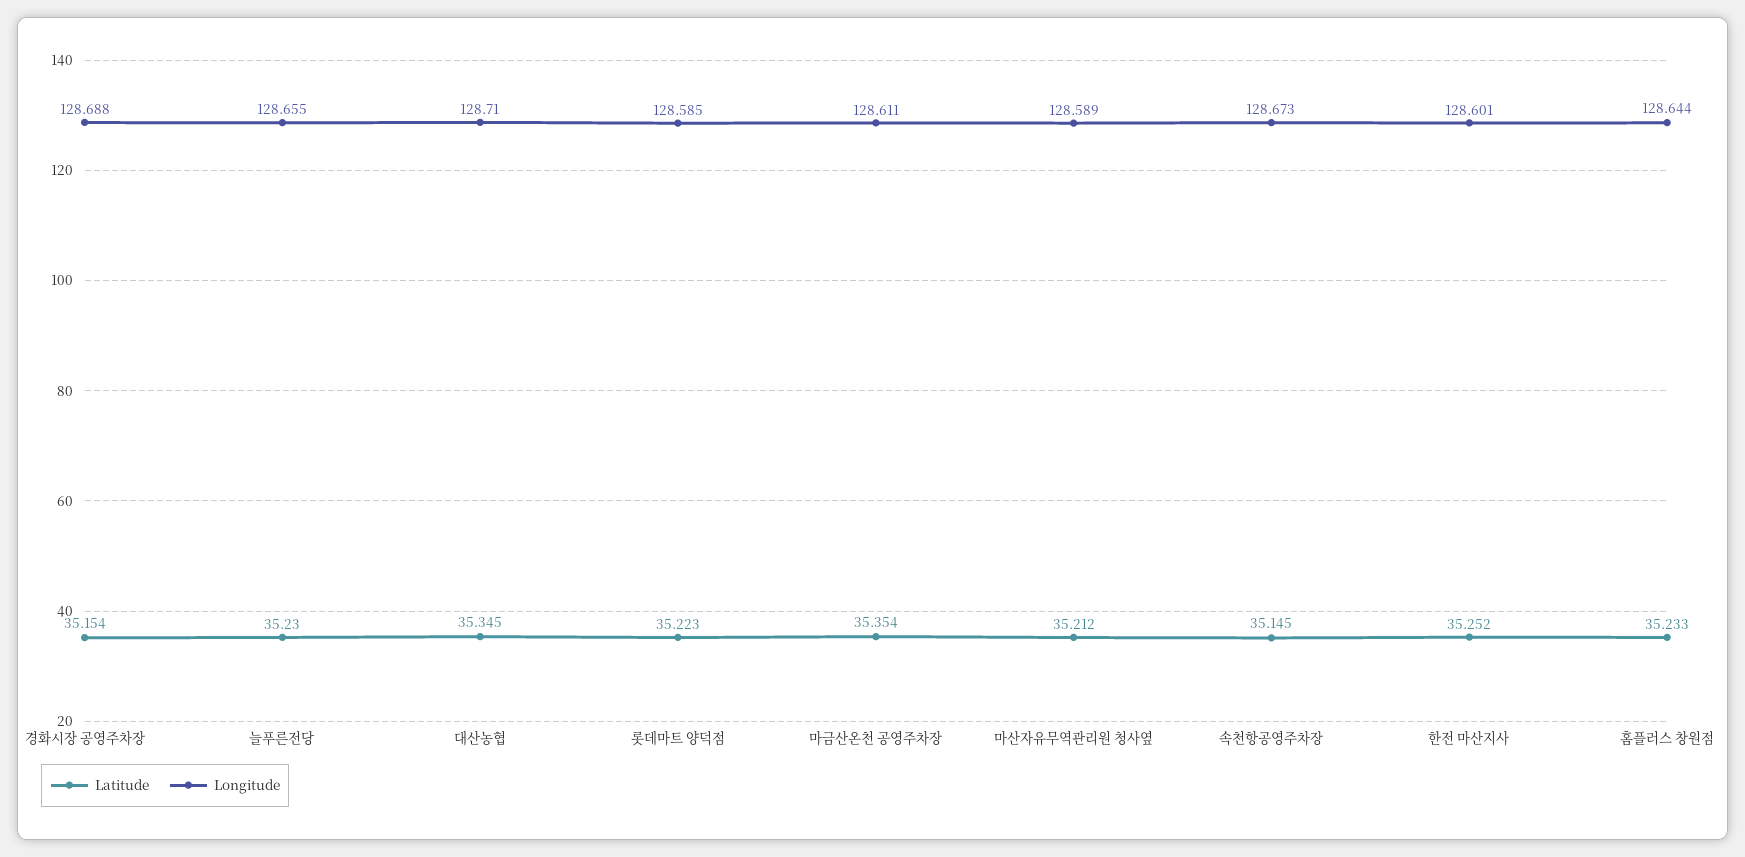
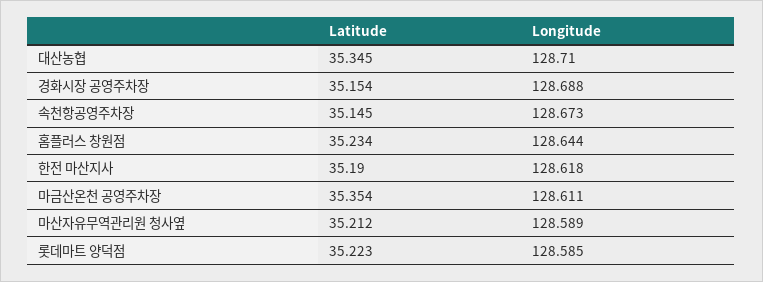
Latitude, 늘푸른전당: 35.23 -> none
Longitude, 늘푸른전당: 128.655 -> none
Latitude, 한전 마산지사: 35.252 -> 35.19
Longitude, 한전 마산지사: 128.601 -> 128.618
Latitude, 홈플러스 창원점: 35.233 -> 35.234

